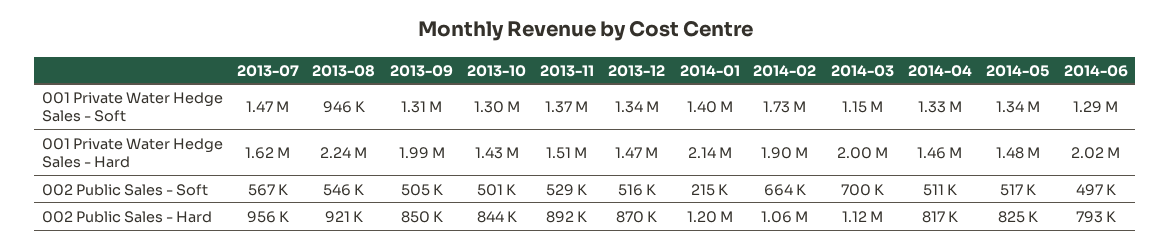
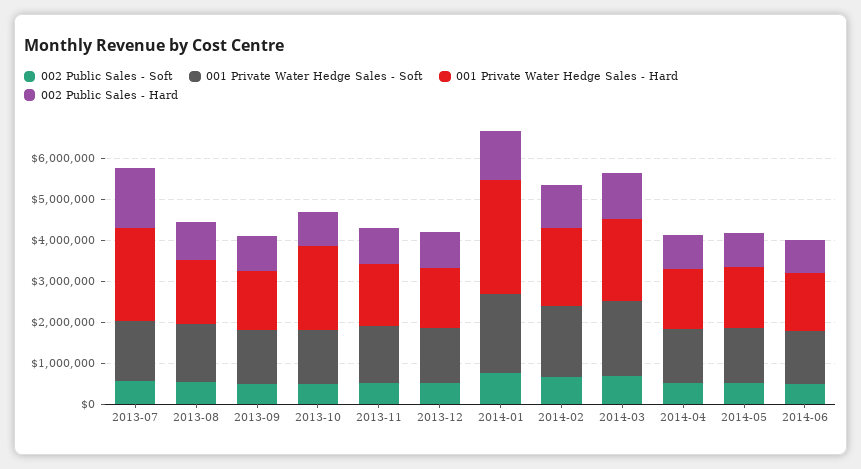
001 Private Water Hedge Sales - Soft, 2013-08: 946000 -> 1400000
001 Private Water Hedge Sales - Soft, 2014-01: 1400000 -> 2000000
001 Private Water Hedge Sales - Soft, 2014-03: 1150000 -> 1800000
001 Private Water Hedge Sales - Hard, 2013-07: 1620000 -> 2200000
001 Private Water Hedge Sales - Hard, 2013-08: 2240000 -> 1600000
001 Private Water Hedge Sales - Hard, 2013-09: 1990000 -> 1400000
001 Private Water Hedge Sales - Hard, 2013-10: 1430000 -> 2000000
001 Private Water Hedge Sales - Hard, 2014-01: 2140000 -> 2800000
001 Private Water Hedge Sales - Hard, 2014-06: 2020000 -> 1400000
002 Public Sales - Soft, 2014-01: 215000 -> 800000
002 Public Sales - Hard, 2013-07: 956000 -> 1400000

